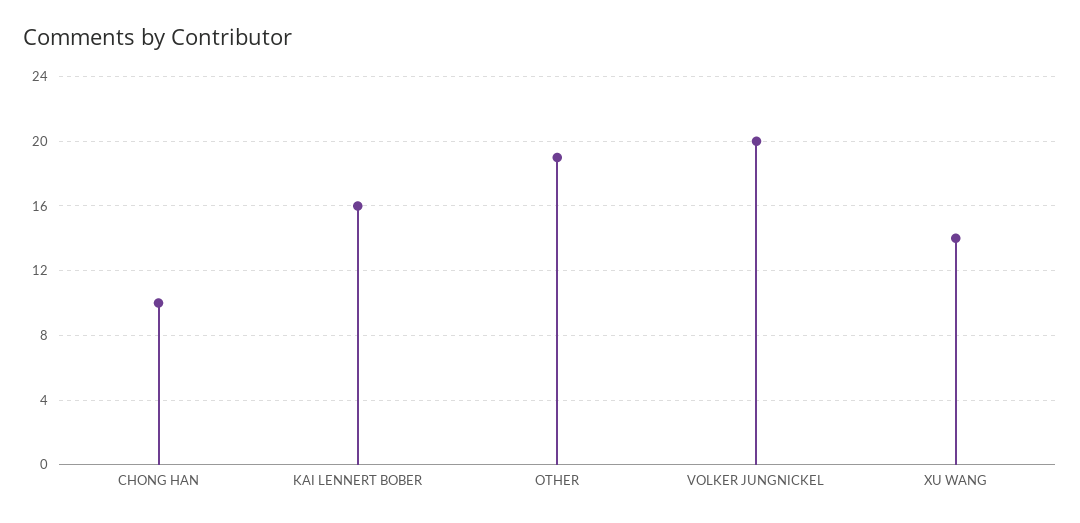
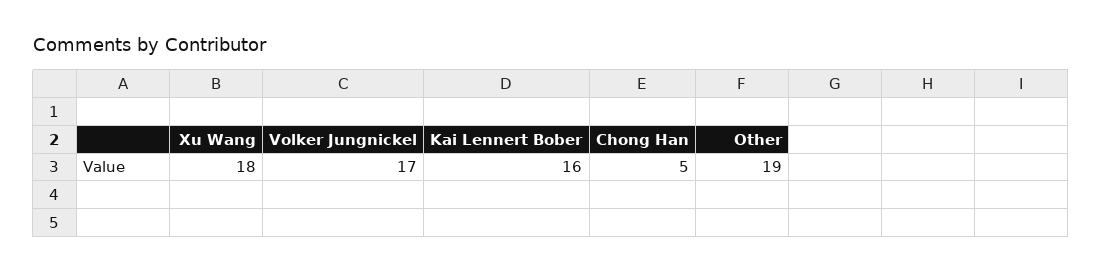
CHONG HAN: 10 -> 5
VOLKER JUNGNICKEL: 20 -> 17
XU WANG: 14 -> 18

